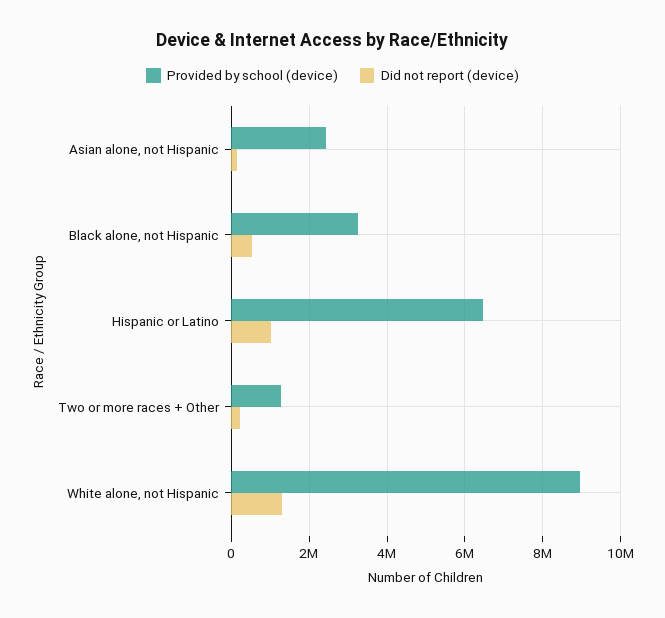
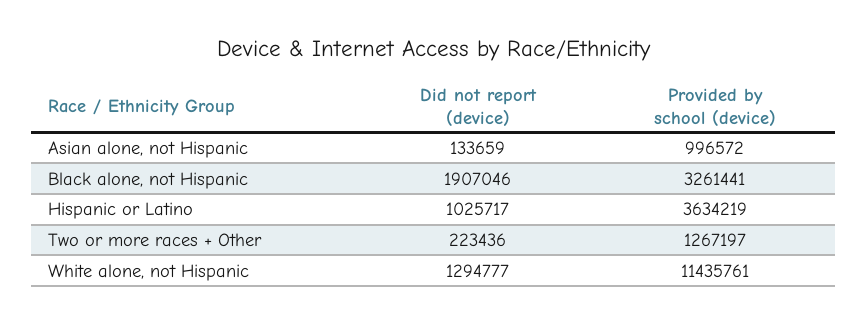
Provided by school (device), Asian alone, not Hispanic: 2400000 -> 996572
Did not report (device), Black alone, not Hispanic: 600000 -> 1907046
Provided by school (device), Hispanic or Latino: 6400000 -> 3634219
Provided by school (device), White alone, not Hispanic: 9000000 -> 11435761

